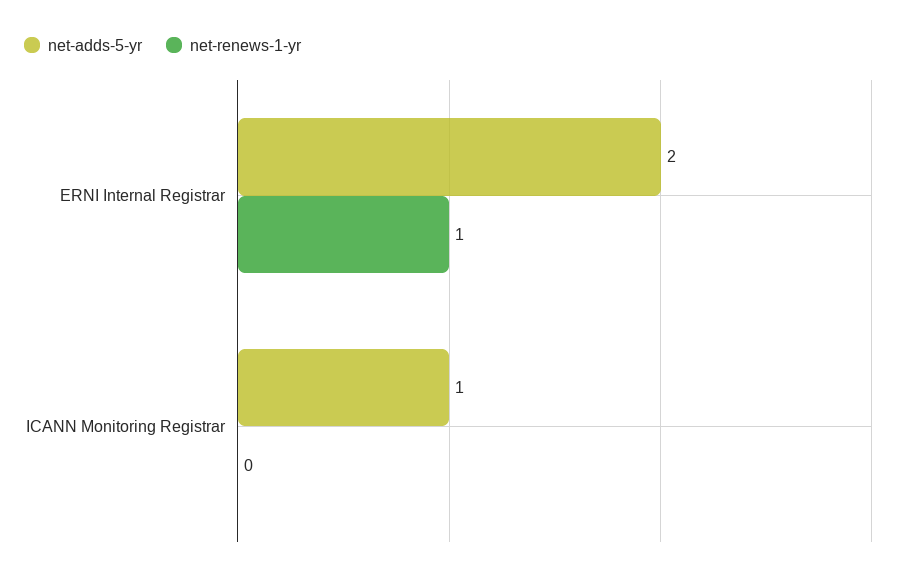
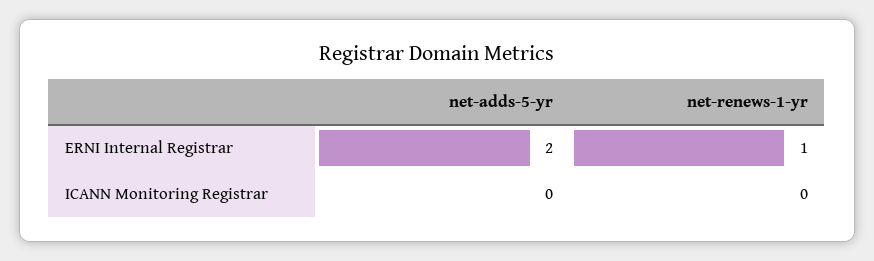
net-adds-5-yr, ICANN Monitoring Registrar: 1 -> 0

